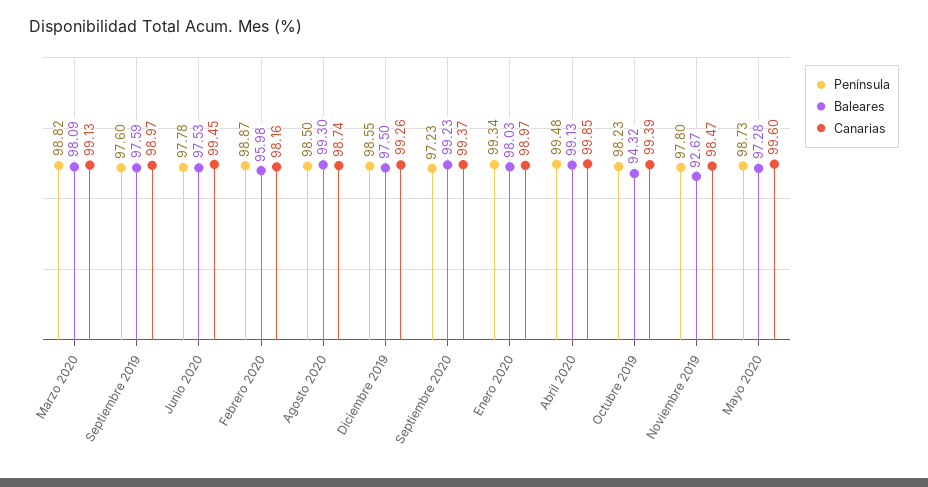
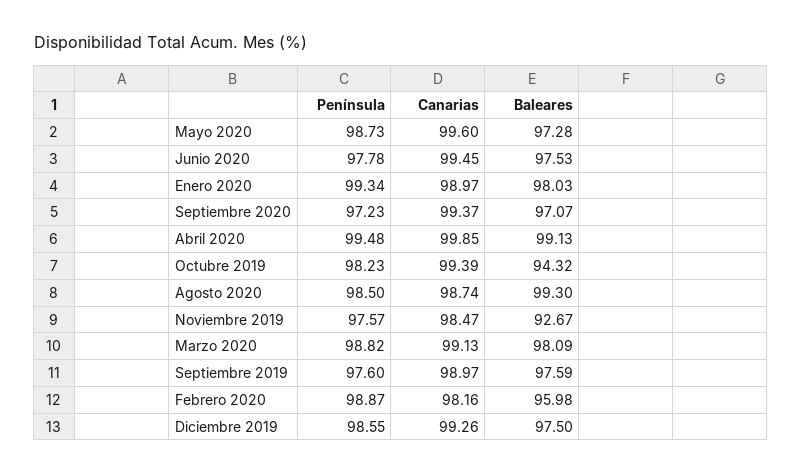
Baleares, Septiembre 2020: 99.23 -> 97.07
Península, Noviembre 2019: 97.8 -> 97.57

